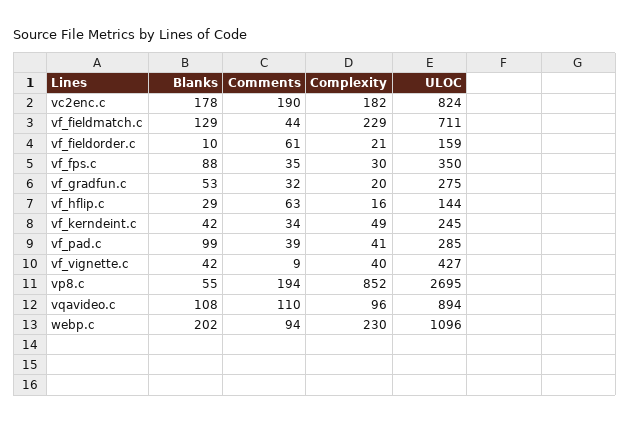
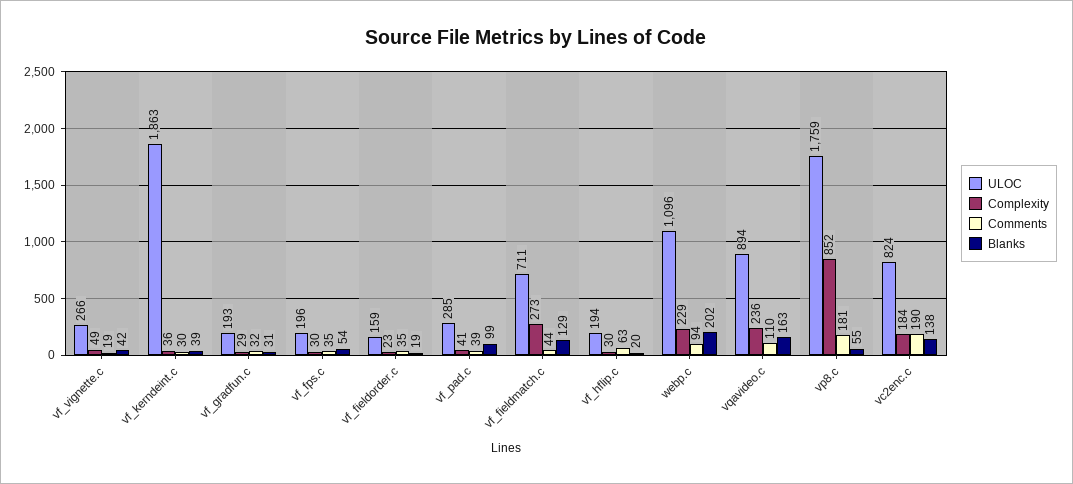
Blanks, vc2enc.c: 178 -> 138
Complexity, vc2enc.c: 182 -> 184
Complexity, vf_fieldmatch.c: 229 -> 273
Blanks, vf_fieldorder.c: 10 -> 19
Comments, vf_fieldorder.c: 61 -> 35
Complexity, vf_fieldorder.c: 21 -> 23
Blanks, vf_fps.c: 88 -> 54
ULOC, vf_fps.c: 350 -> 196
Blanks, vf_gradfun.c: 53 -> 31
Complexity, vf_gradfun.c: 20 -> 29
ULOC, vf_gradfun.c: 275 -> 193
Blanks, vf_hflip.c: 29 -> 20
Complexity, vf_hflip.c: 16 -> 30
ULOC, vf_hflip.c: 144 -> 194
Blanks, vf_kerndeint.c: 42 -> 39
Comments, vf_kerndeint.c: 34 -> 30
Complexity, vf_kerndeint.c: 49 -> 36
ULOC, vf_kerndeint.c: 245 -> 1863
Comments, vf_vignette.c: 9 -> 19
Complexity, vf_vignette.c: 40 -> 49
ULOC, vf_vignette.c: 427 -> 266
Comments, vp8.c: 194 -> 181
ULOC, vp8.c: 2695 -> 1759
Blanks, vqavideo.c: 108 -> 163
Complexity, vqavideo.c: 96 -> 236
Complexity, webp.c: 230 -> 229

